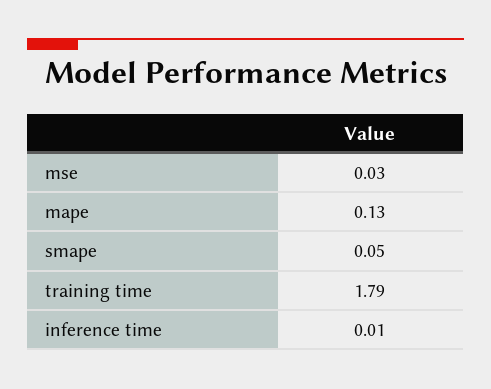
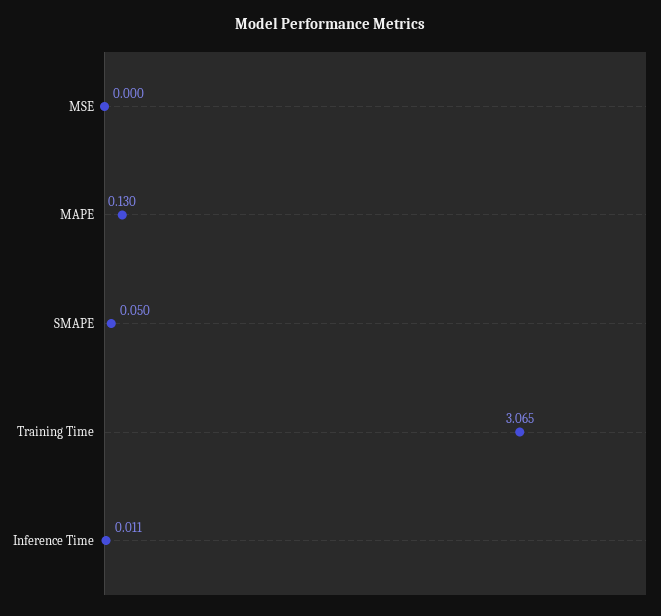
mse: 0.03 -> 0
training time: 1.79 -> 3.065

